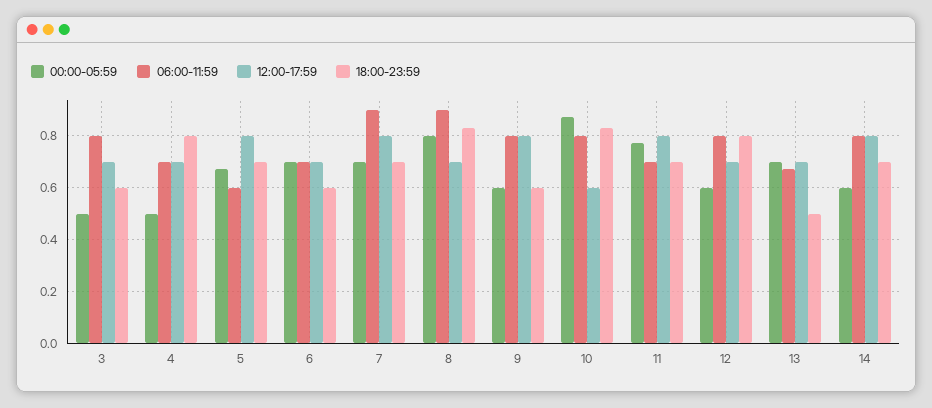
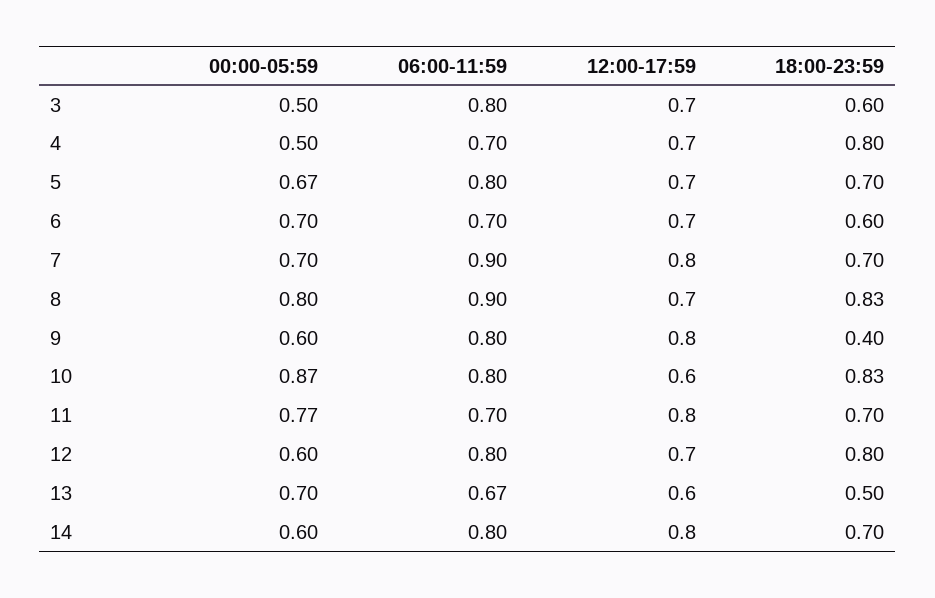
06:00-11:59, 5: 0.6 -> 0.8
12:00-17:59, 5: 0.8 -> 0.7
18:00-23:59, 9: 0.6 -> 0.4
12:00-17:59, 13: 0.7 -> 0.6

